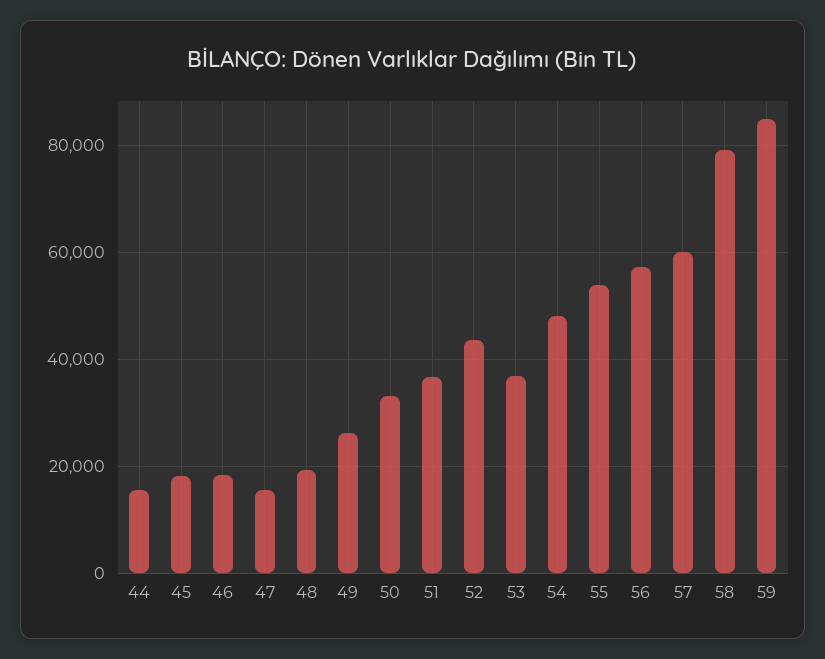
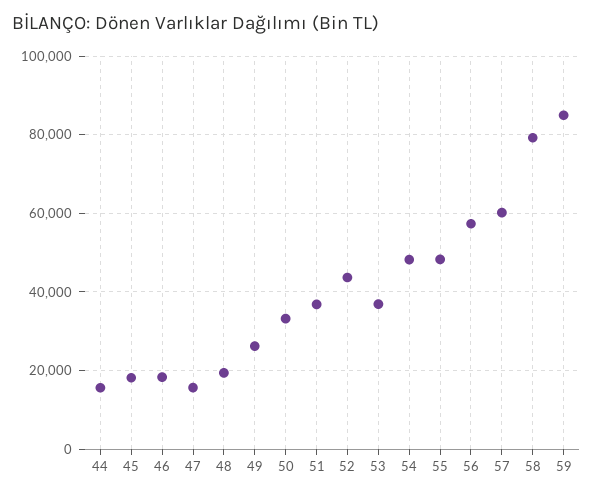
55: 54000 -> 48000

